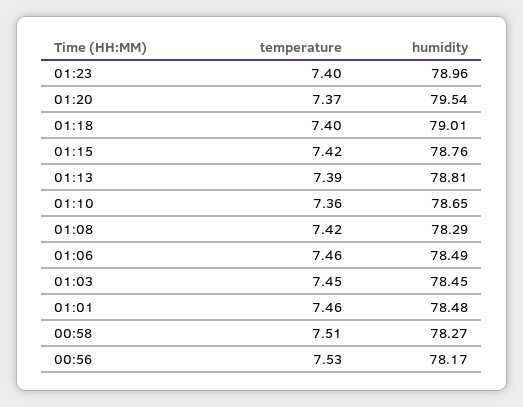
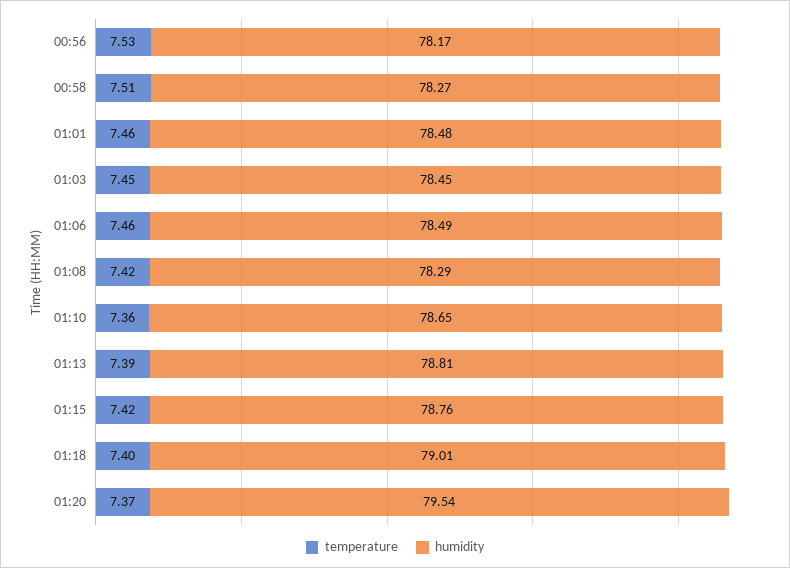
temperature, 01:23: 7.4 -> none
humidity, 01:23: 78.96 -> none

